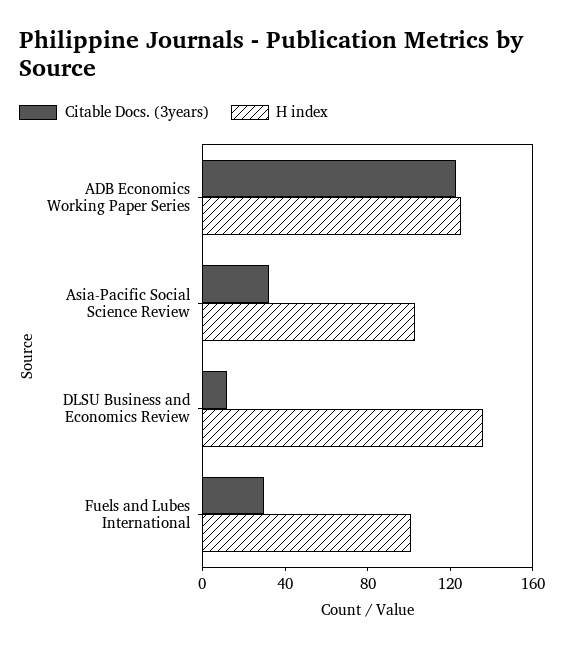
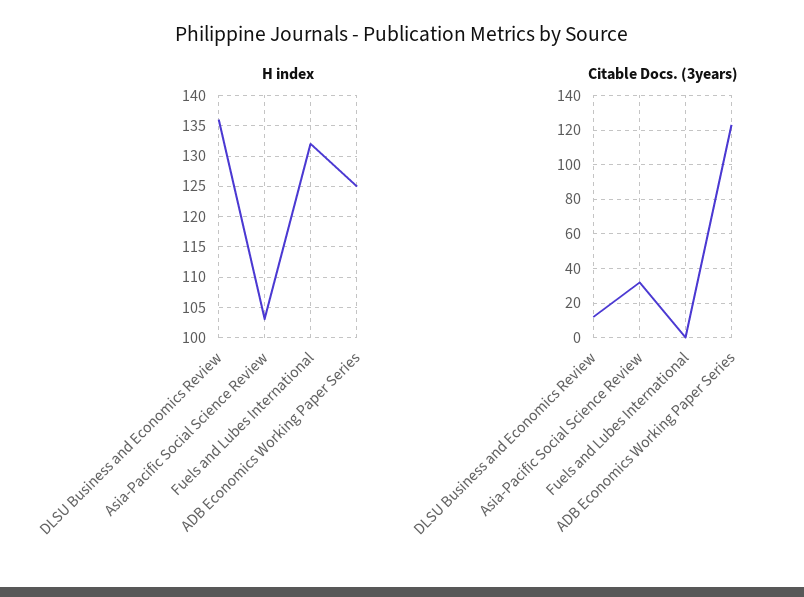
Citable Docs. (3years), Fuels and Lubes International: 30 -> 0
H index, Fuels and Lubes International: 100 -> 132

